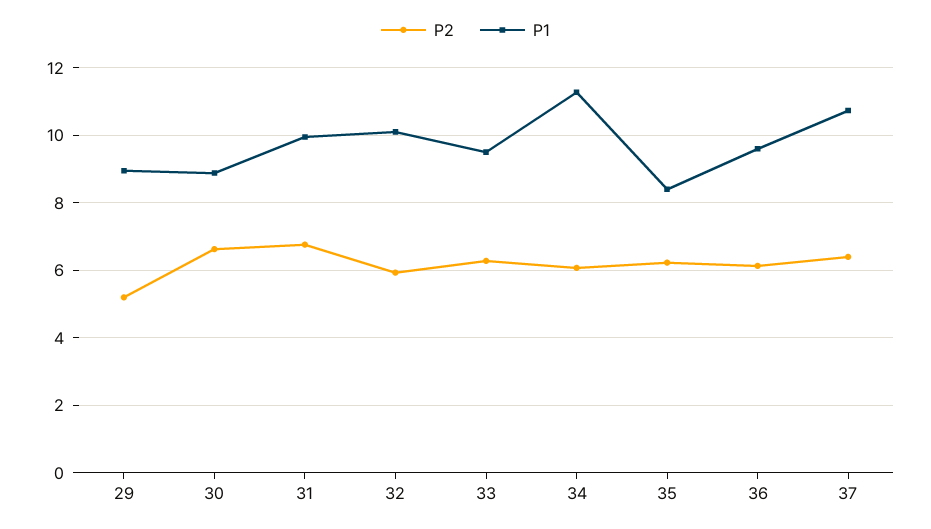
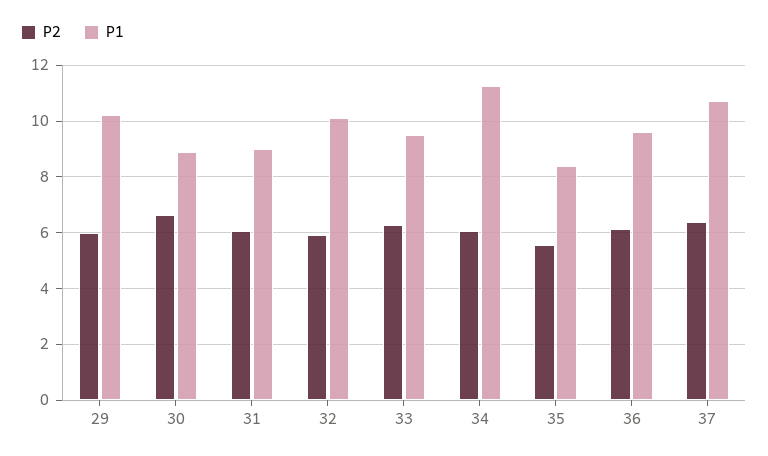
P2, 29: 5.2 -> 6
P1, 29: 9 -> 10.25
P2, 31: 6.8 -> 6
P1, 31: 10 -> 9
P2, 35: 6.2 -> 5.5

